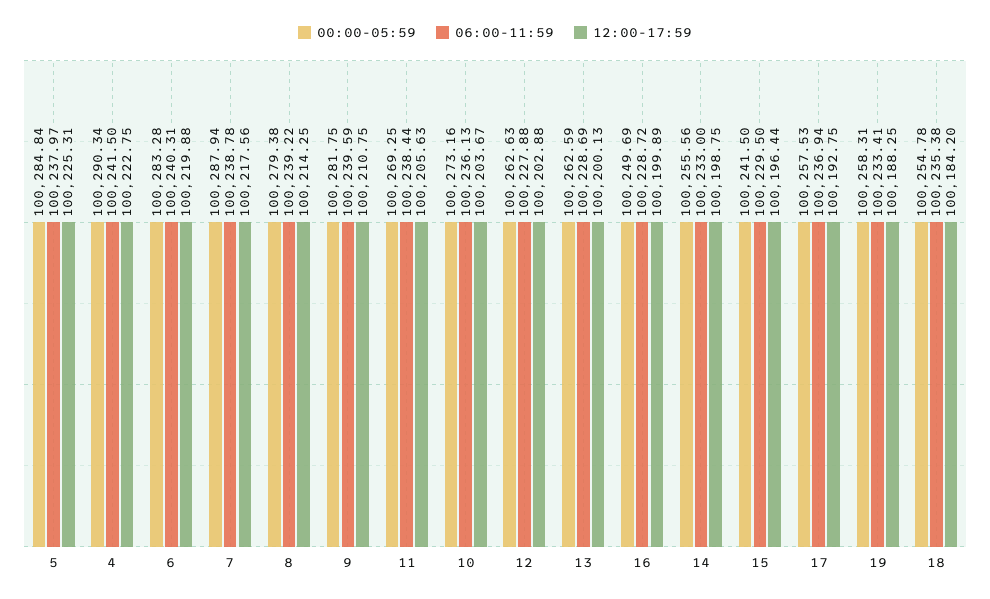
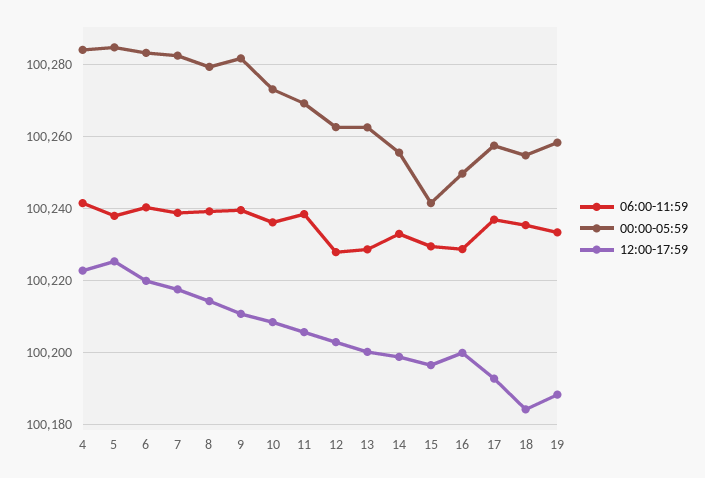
00:00-05:59, 4: 100290.34 -> 100284
00:00-05:59, 7: 100287.94 -> 100282
12:00-17:59, 10: 100203.67 -> 100208

